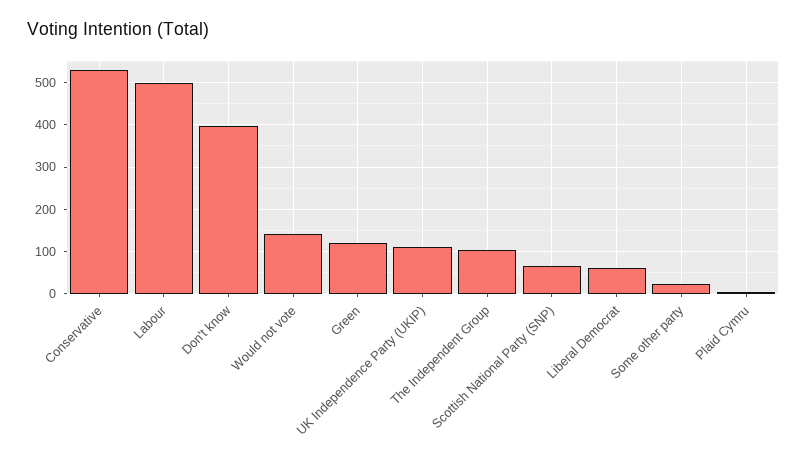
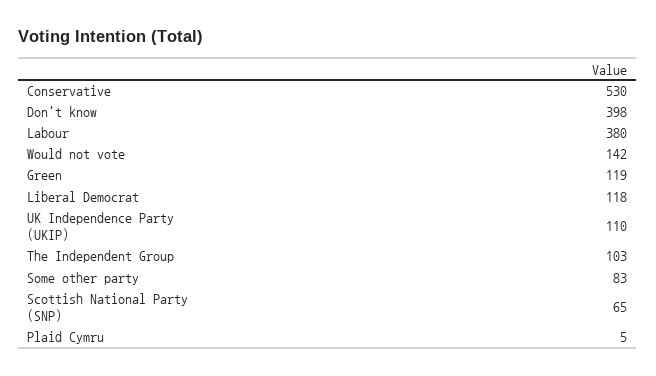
Labour: 500 -> 380
Liberal Democrat: 60 -> 118
Some other party: 20 -> 83

